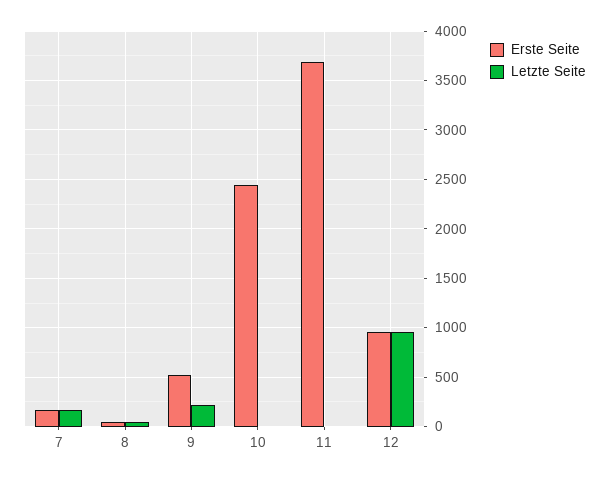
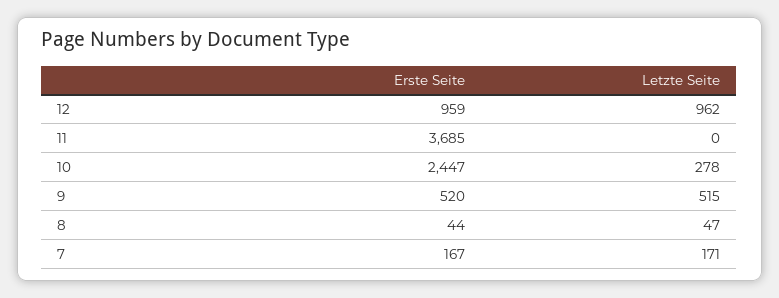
Letzte Seite, 9: 200 -> 515
Letzte Seite, 10: 0 -> 278

